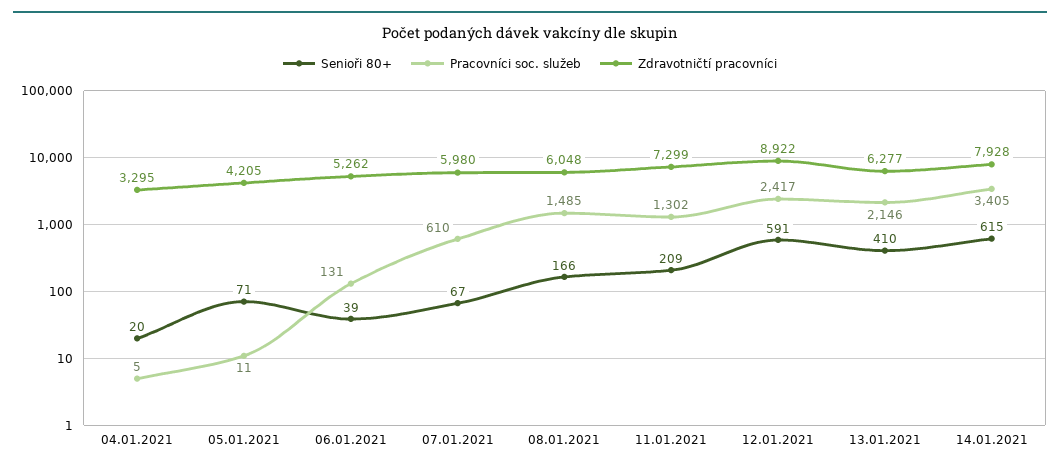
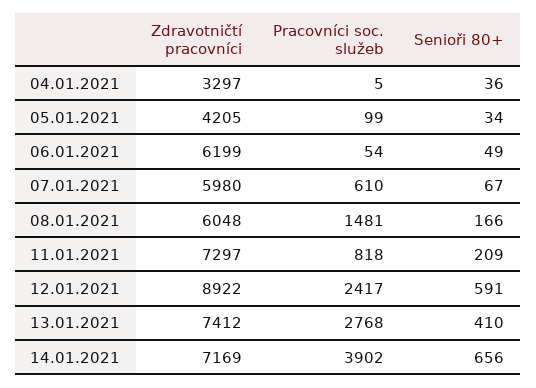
Senioři 80+, 04.01.2021: 20 -> 36
Zdravotničtí pracovníci, 04.01.2021: 3295 -> 3297
Senioři 80+, 05.01.2021: 71 -> 34
Pracovníci soc. služeb, 05.01.2021: 11 -> 99
Senioři 80+, 06.01.2021: 39 -> 49
Pracovníci soc. služeb, 06.01.2021: 131 -> 54
Zdravotničtí pracovníci, 06.01.2021: 5262 -> 6199
Pracovníci soc. služeb, 08.01.2021: 1485 -> 1481
Pracovníci soc. služeb, 11.01.2021: 1302 -> 818
Zdravotničtí pracovníci, 11.01.2021: 7299 -> 7297
Pracovníci soc. služeb, 13.01.2021: 2146 -> 2768
Zdravotničtí pracovníci, 13.01.2021: 6277 -> 7412
Senioři 80+, 14.01.2021: 615 -> 656
Pracovníci soc. služeb, 14.01.2021: 3405 -> 3902
Zdravotničtí pracovníci, 14.01.2021: 7928 -> 7169

